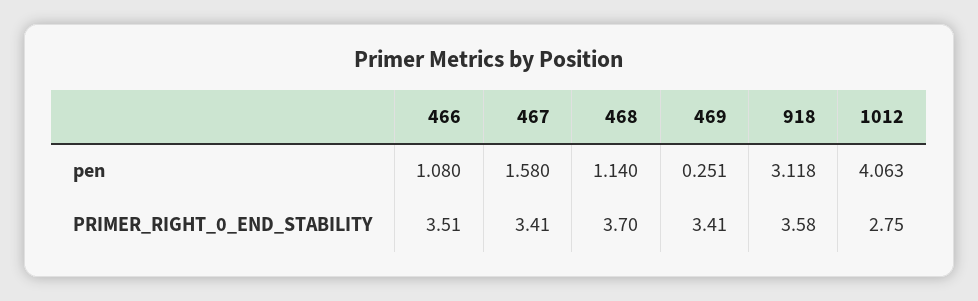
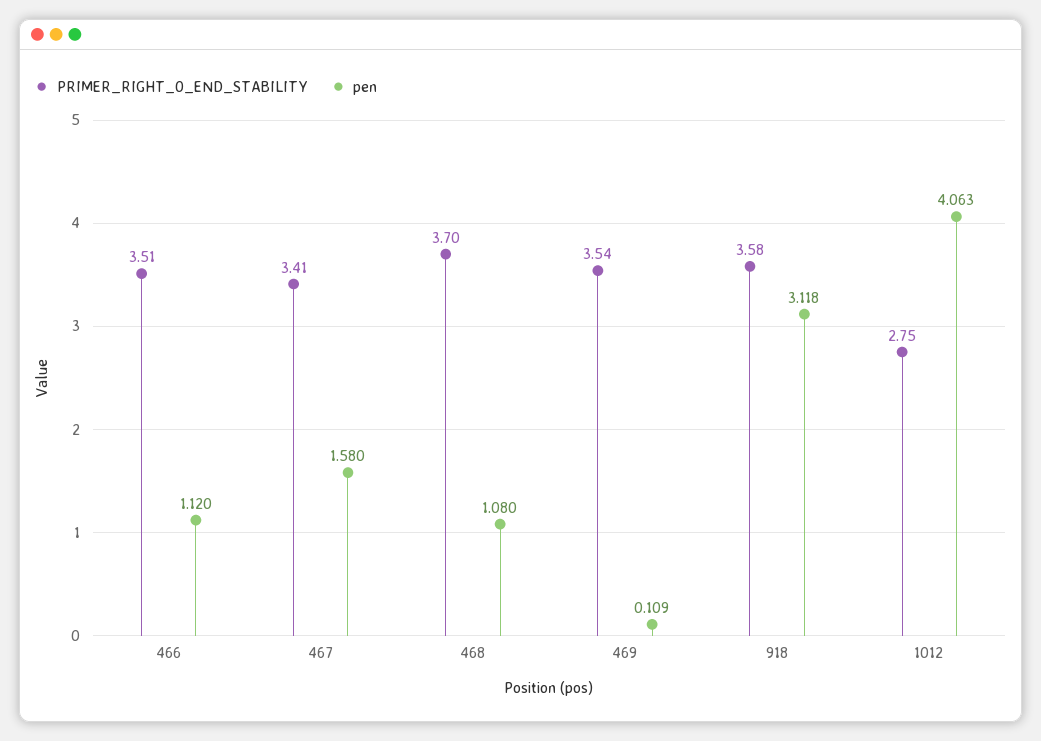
pen, 466: 1.08 -> 1.12
pen, 468: 1.14 -> 1.08
pen, 469: 0.251 -> 0.109
PRIMER_RIGHT_0_END_STABILITY, 469: 3.41 -> 3.54

